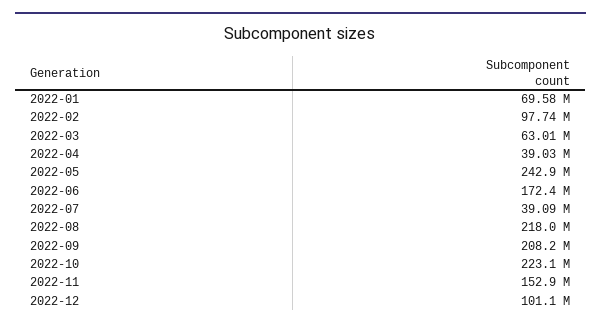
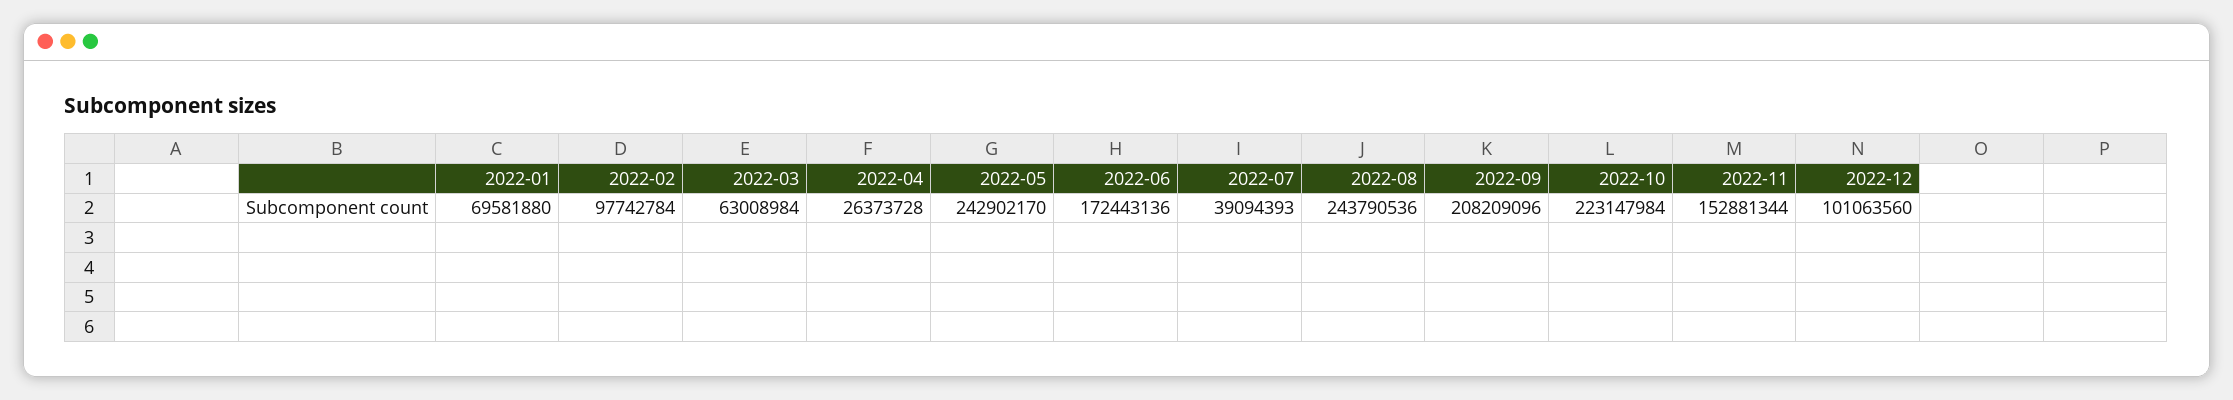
2022-04: 39030000 -> 26373728
2022-08: 218000000 -> 243790536

